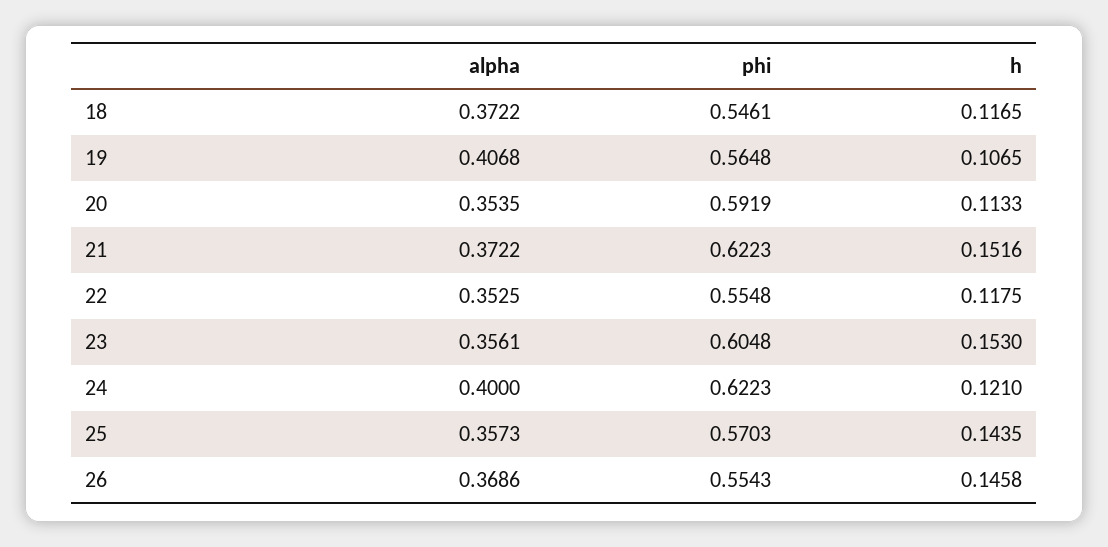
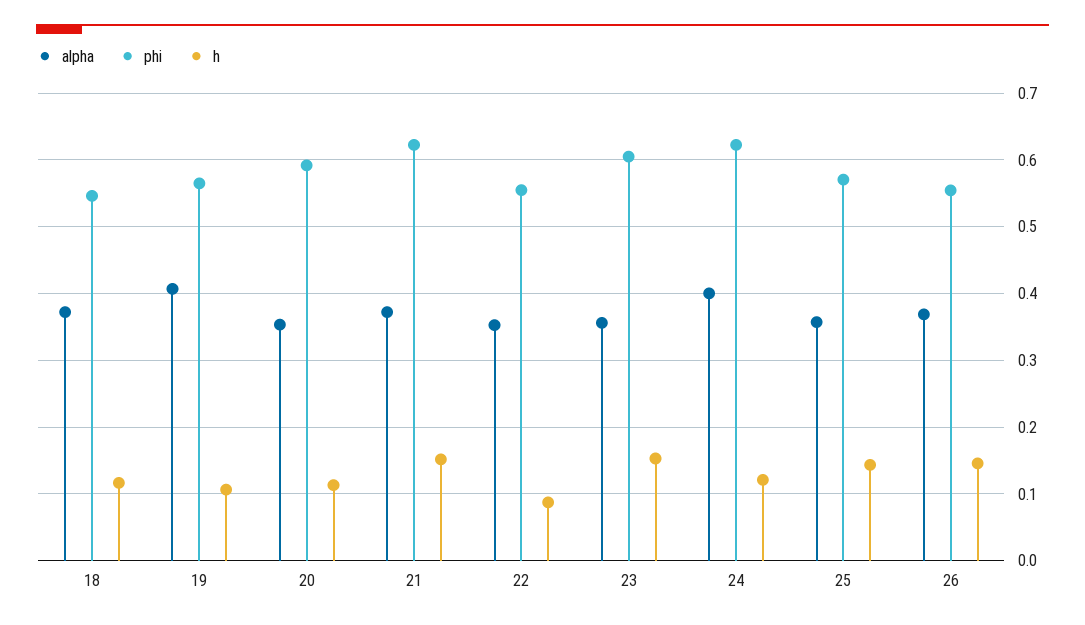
h, 22: 0.1175 -> 0.09

